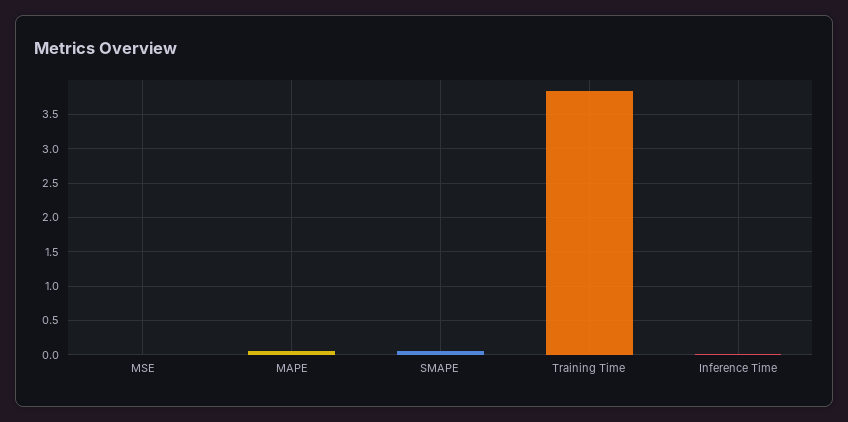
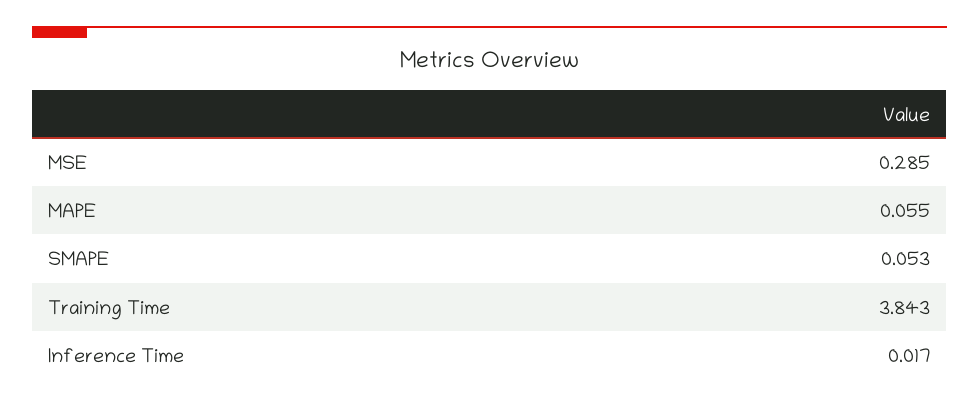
MSE: 0 -> 0.285

